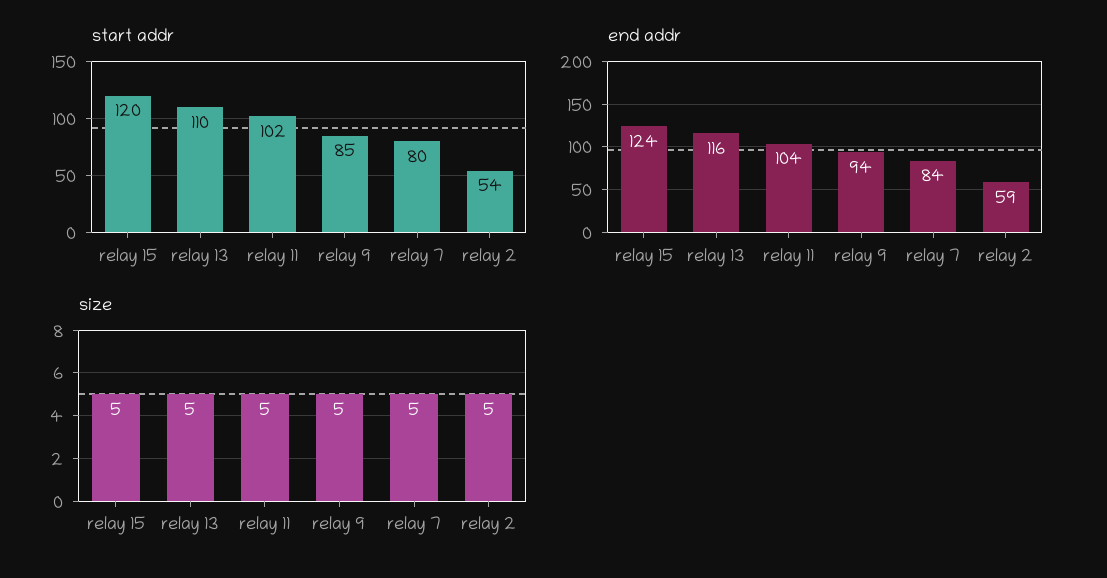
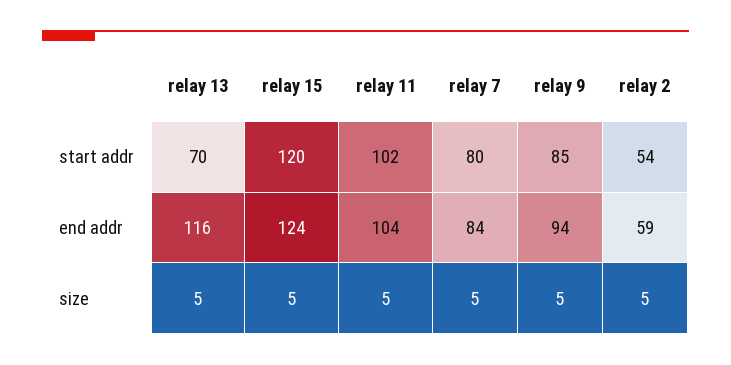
start addr, relay 13: 110 -> 70

